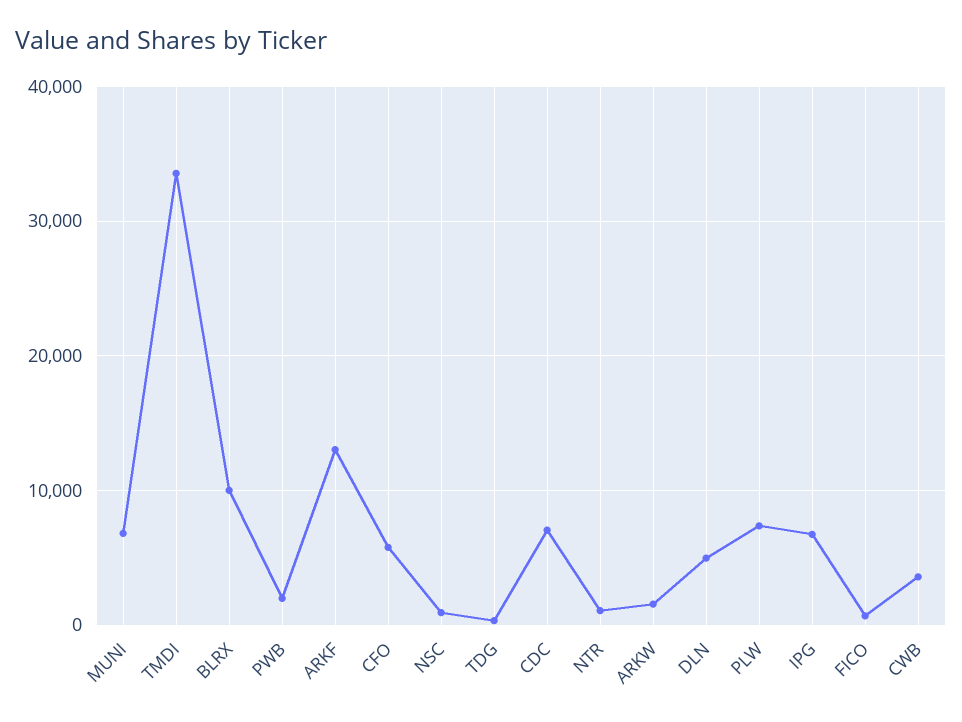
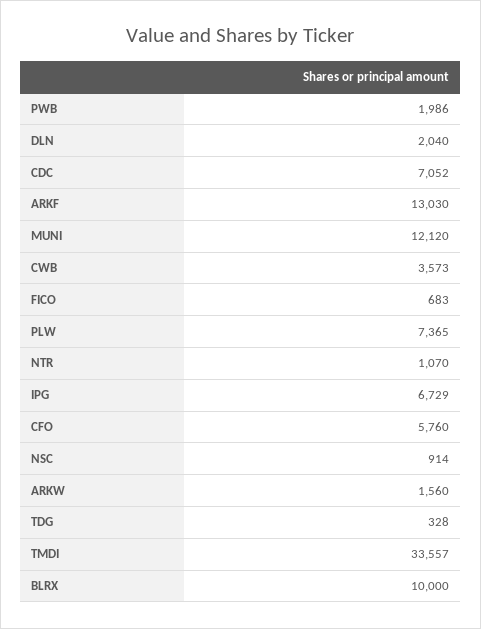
MUNI: 7000 -> 12120
DLN: 5000 -> 2040

